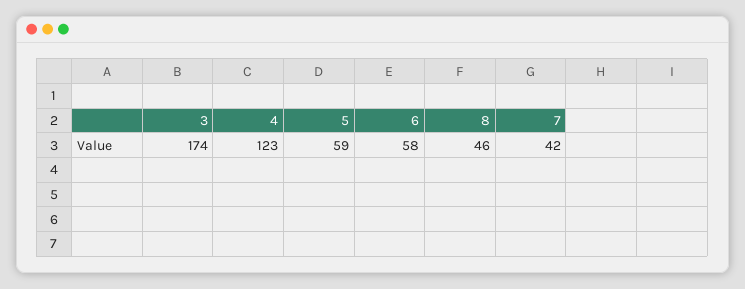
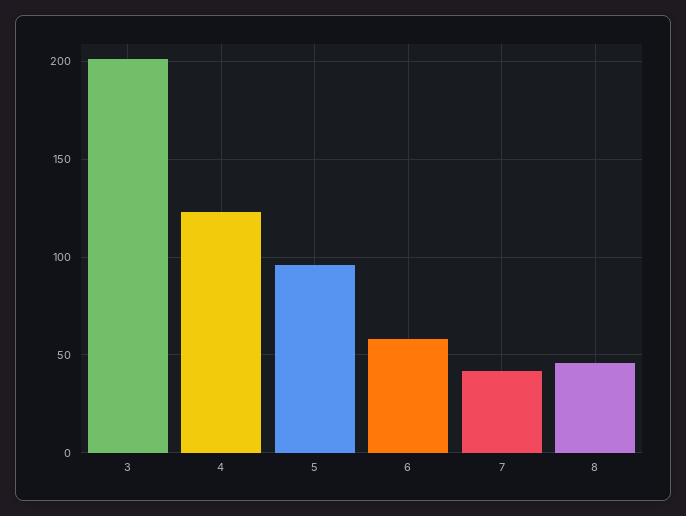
3: 174 -> 200
5: 59 -> 95

